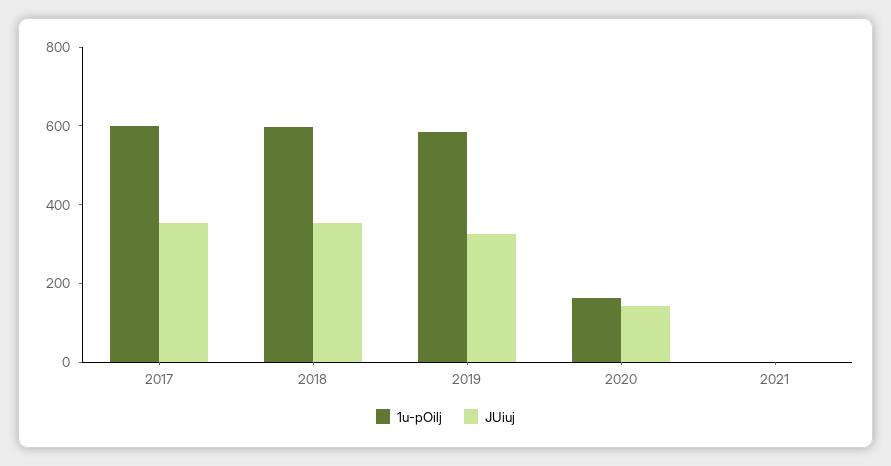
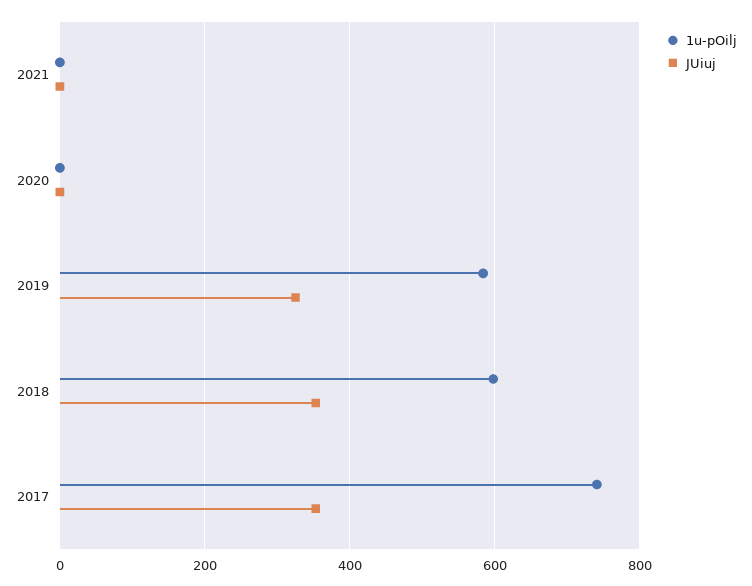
1u-pOilj, 2017: 600 -> 740
1u-pOilj, 2020: 150 -> 0
JUiuj, 2020: 150 -> 0

